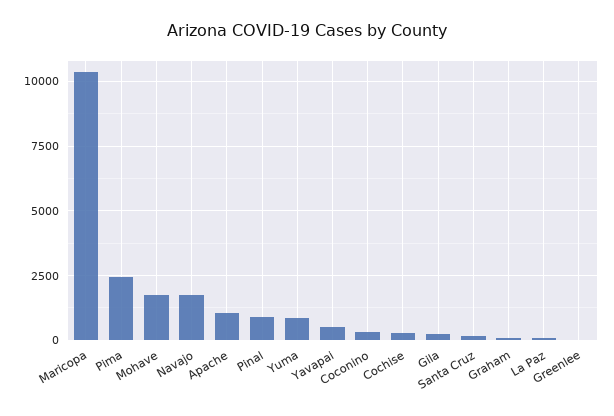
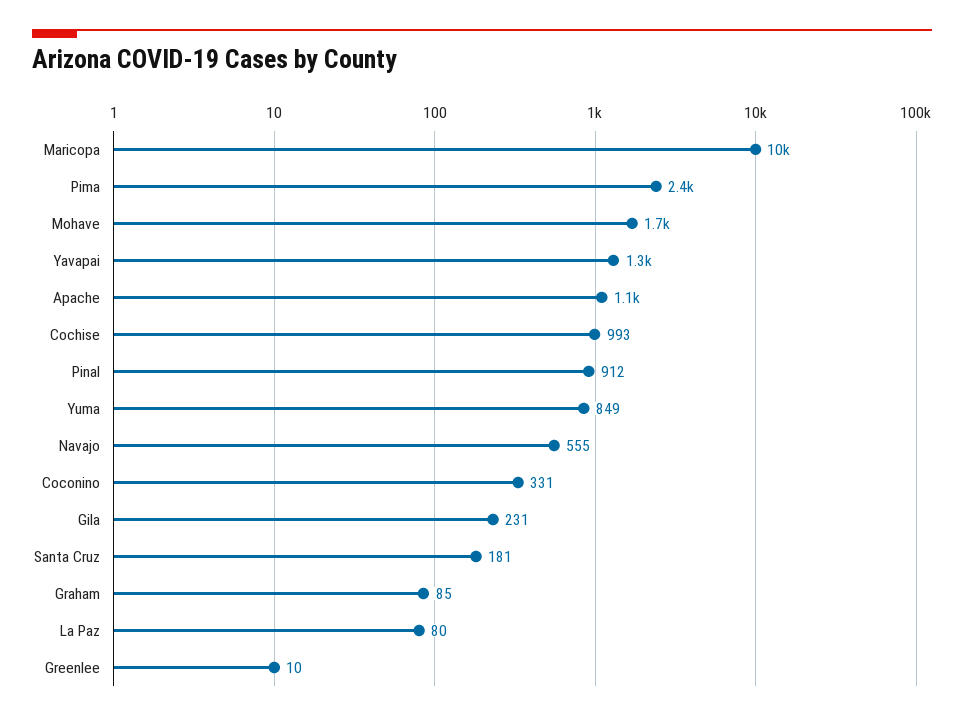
Navajo: 1750 -> 555
Yavapai: 500 -> 1300
Cochise: 250 -> 993

